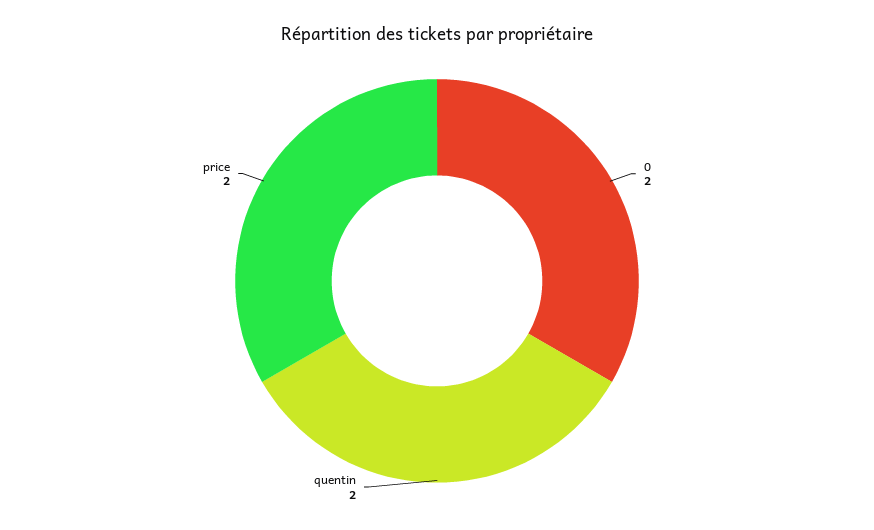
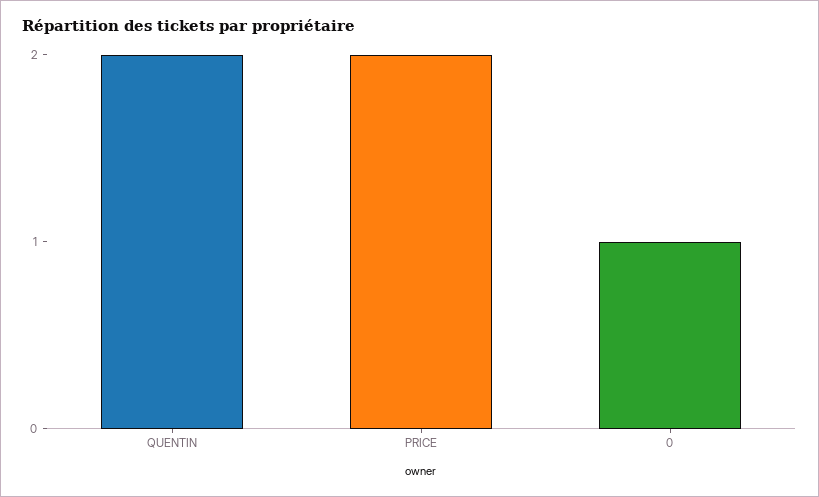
0: 2 -> 1

